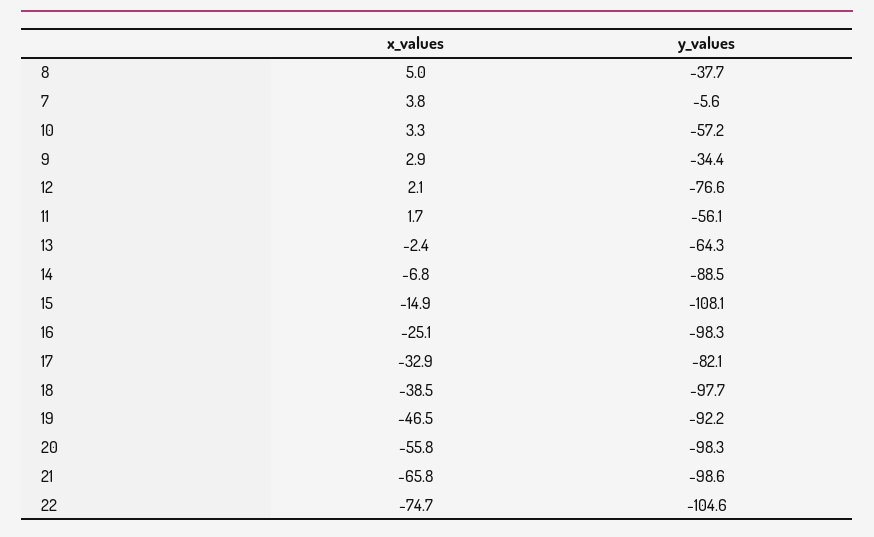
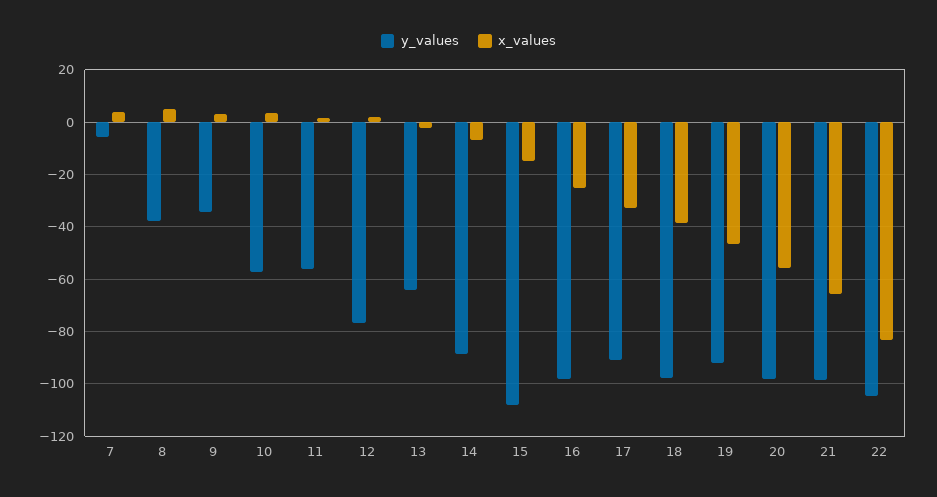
y_values, 17: -82.1 -> -90
x_values, 22: -74.7 -> -82.5

